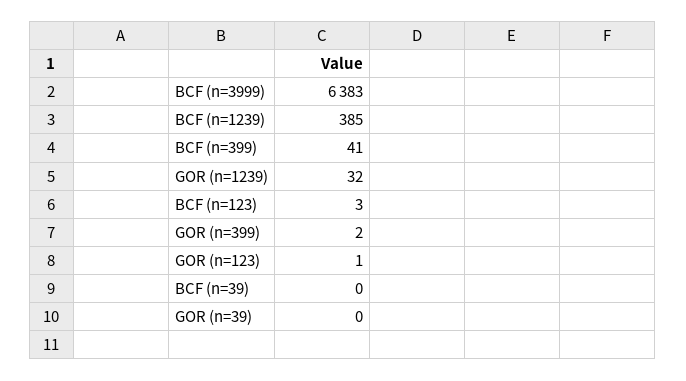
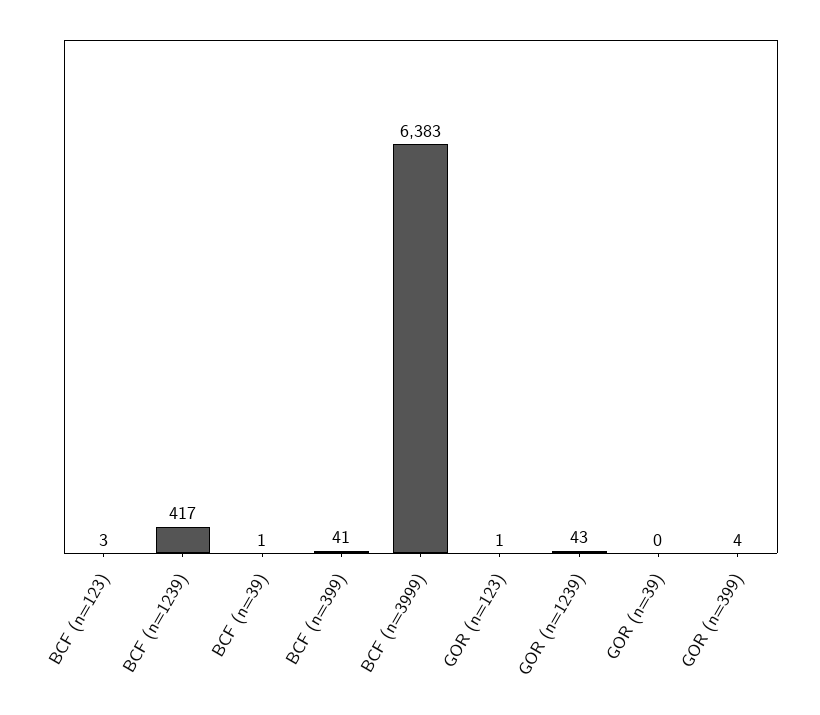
BCF (n=1239): 385 -> 417
GOR (n=1239): 32 -> 43
GOR (n=399): 2 -> 4
BCF (n=39): 0 -> 1

